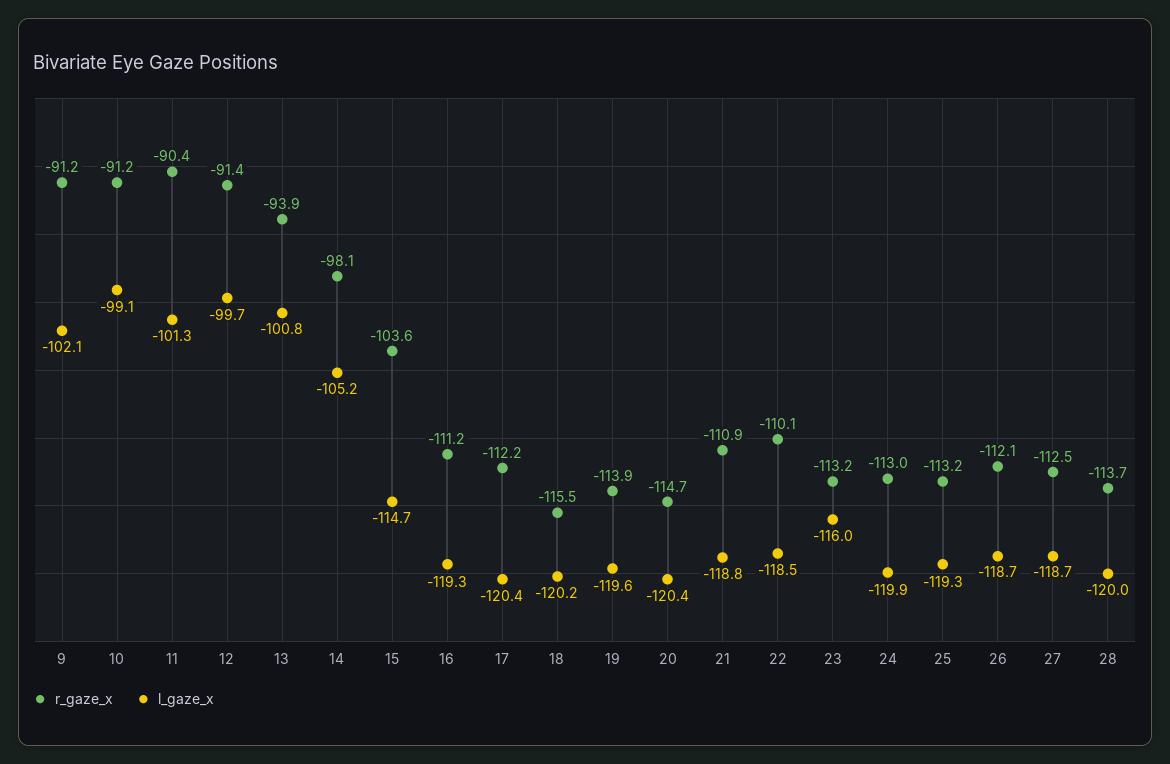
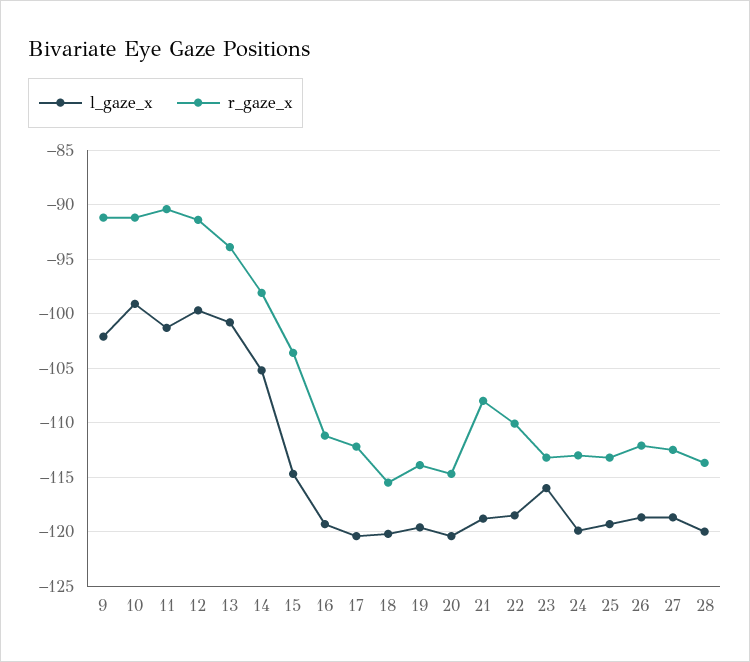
r_gaze_x, 21: -110.9 -> -108

